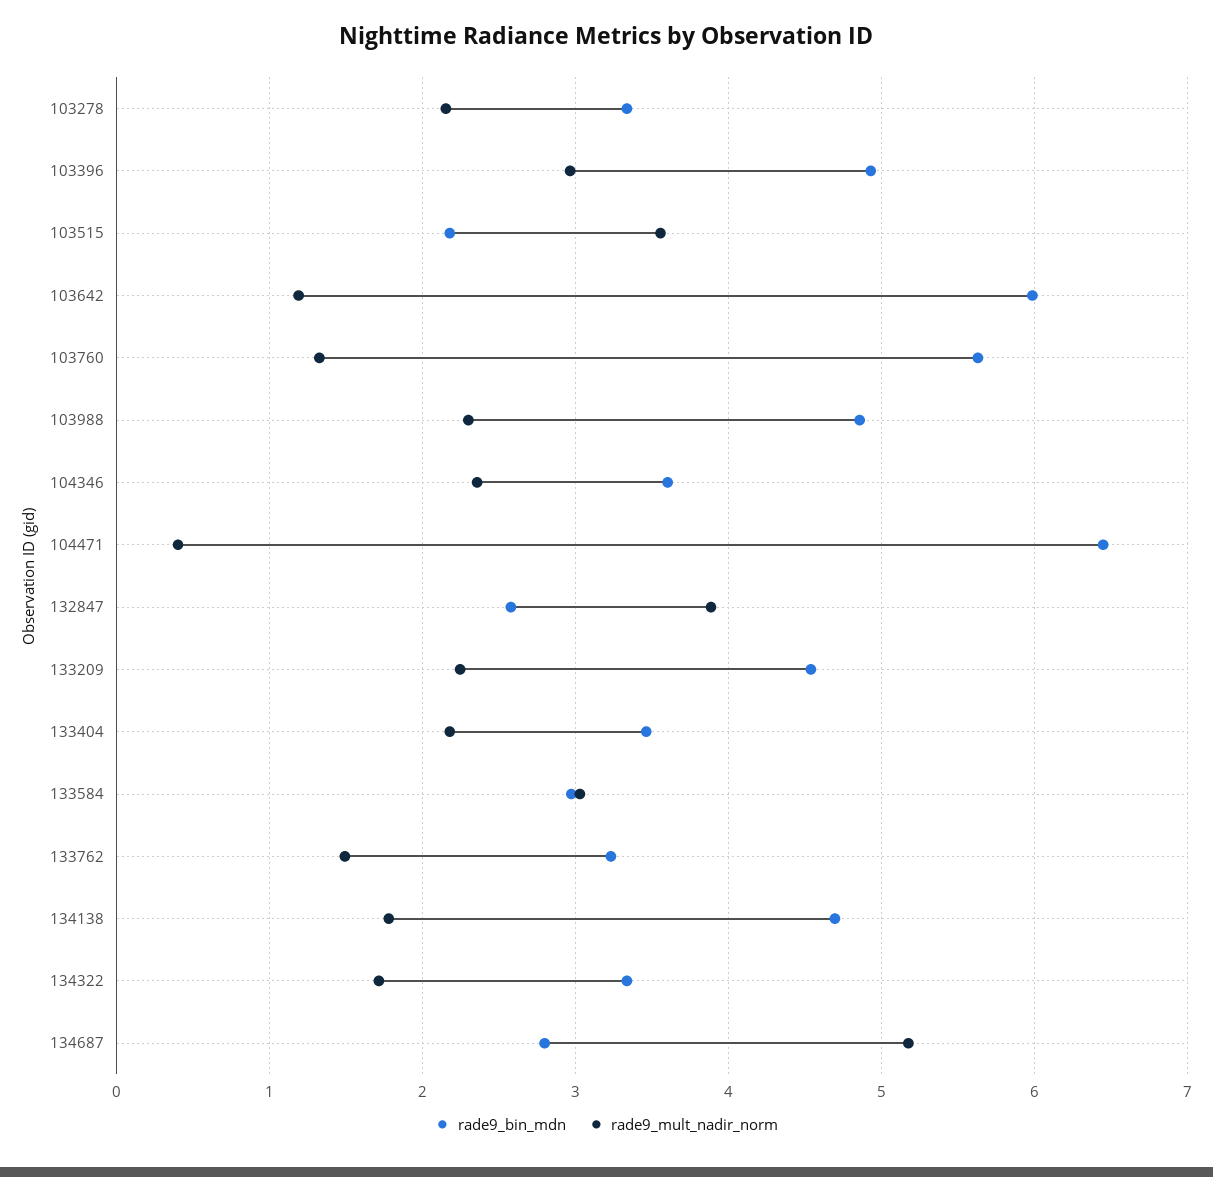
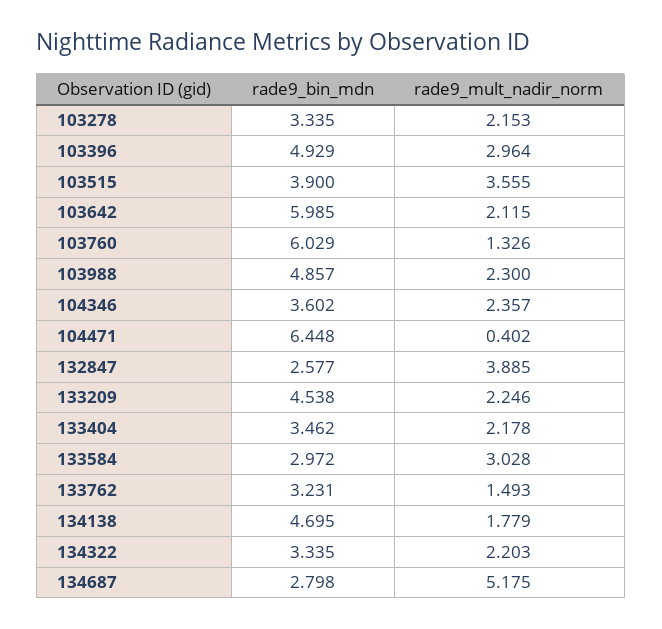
rade9_bin_mdn, 103515: 2.2 -> 3.9
rade9_mult_nadir_norm, 103642: 1.2 -> 2.115
rade9_bin_mdn, 103760: 5.6 -> 6.029
rade9_mult_nadir_norm, 134322: 1.7 -> 2.203

